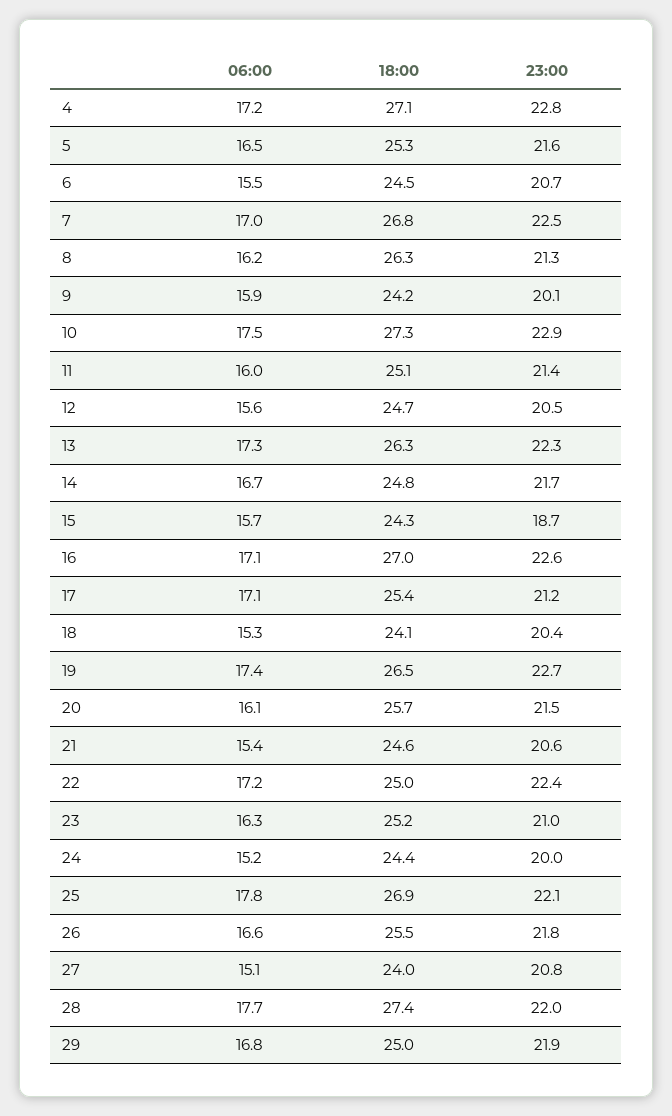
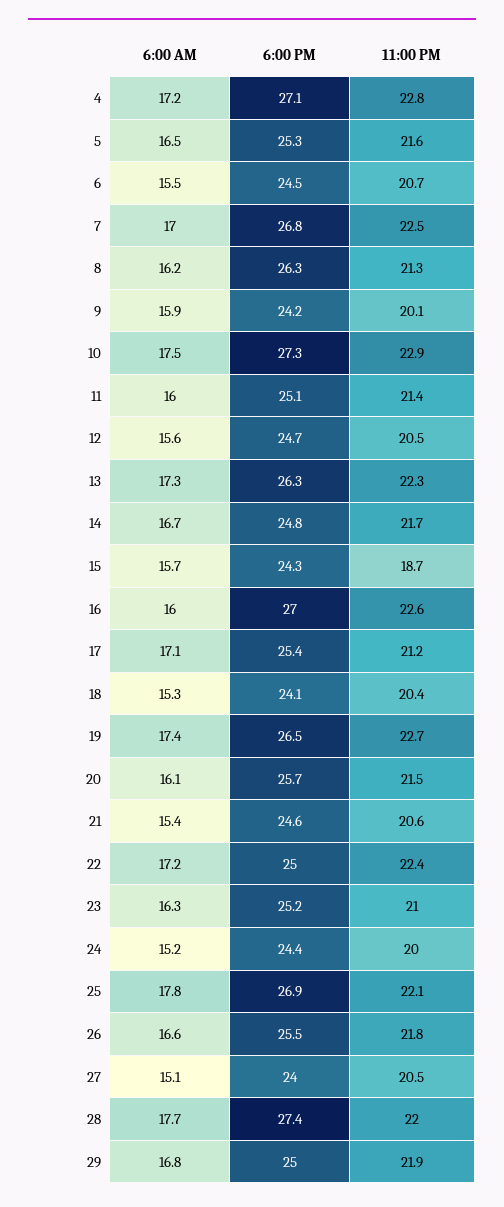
06:00, 16: 17.1 -> 16
23:00, 27: 20.8 -> 20.5

